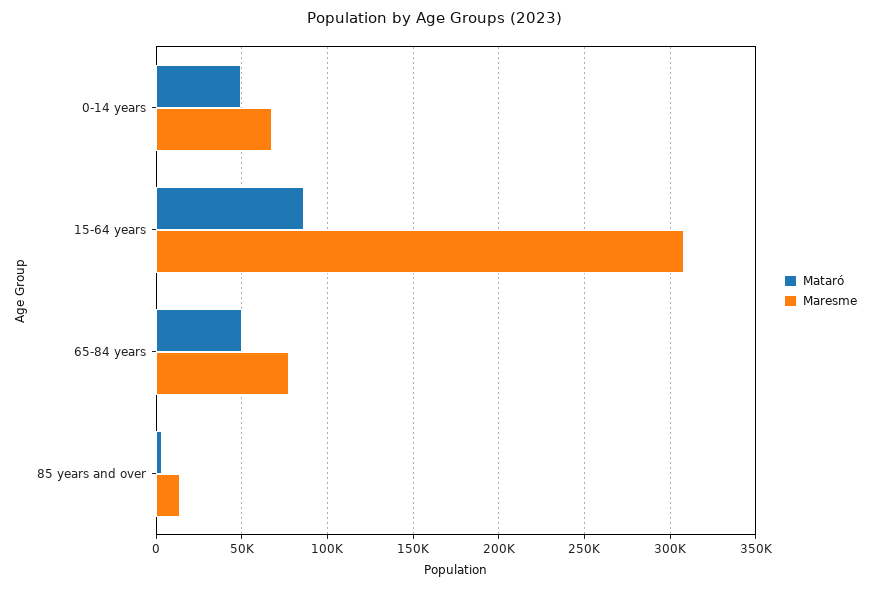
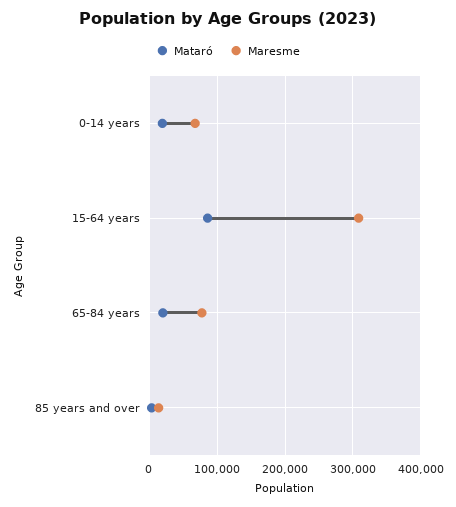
Mataró, 0-14 years: 50000 -> 20000
Mataró, 65-84 years: 50000 -> 20000

